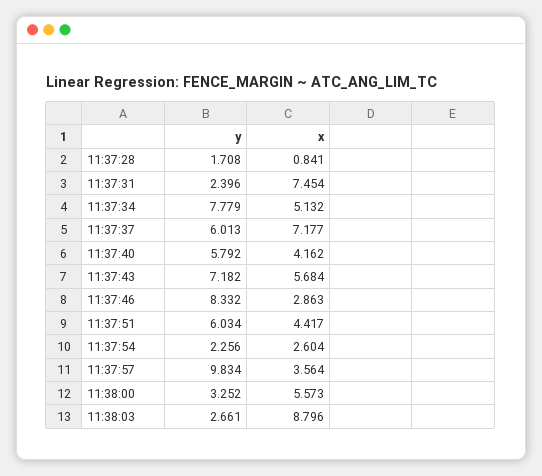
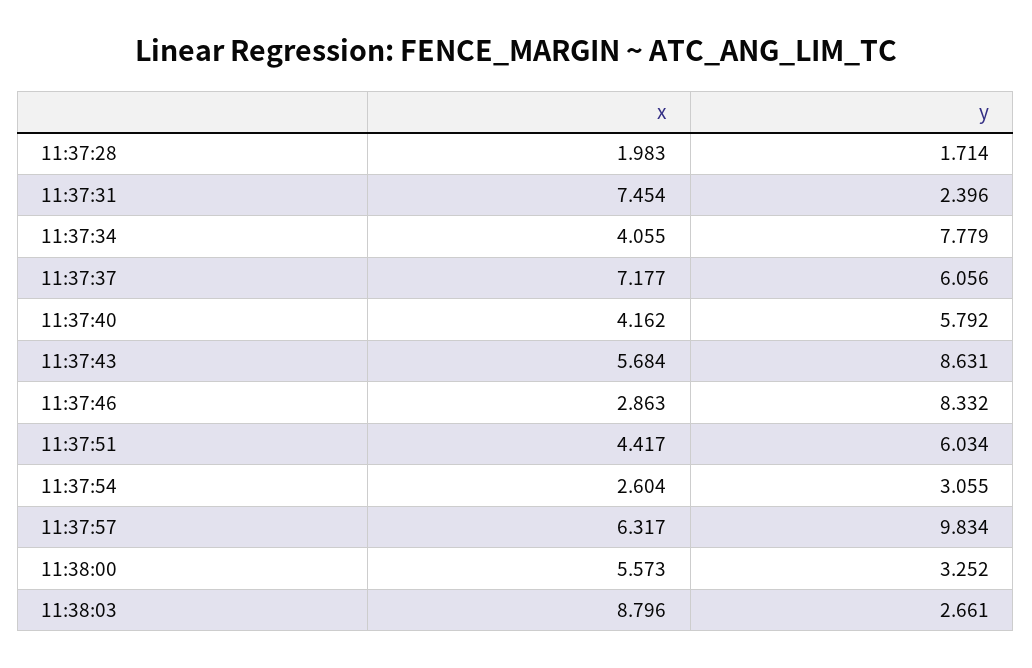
y, 11:37:28: 1.708 -> 1.714
x, 11:37:28: 0.841 -> 1.983
x, 11:37:34: 5.132 -> 4.055
y, 11:37:37: 6.013 -> 6.056
y, 11:37:43: 7.182 -> 8.631
y, 11:37:54: 2.256 -> 3.055
x, 11:37:57: 3.564 -> 6.317

